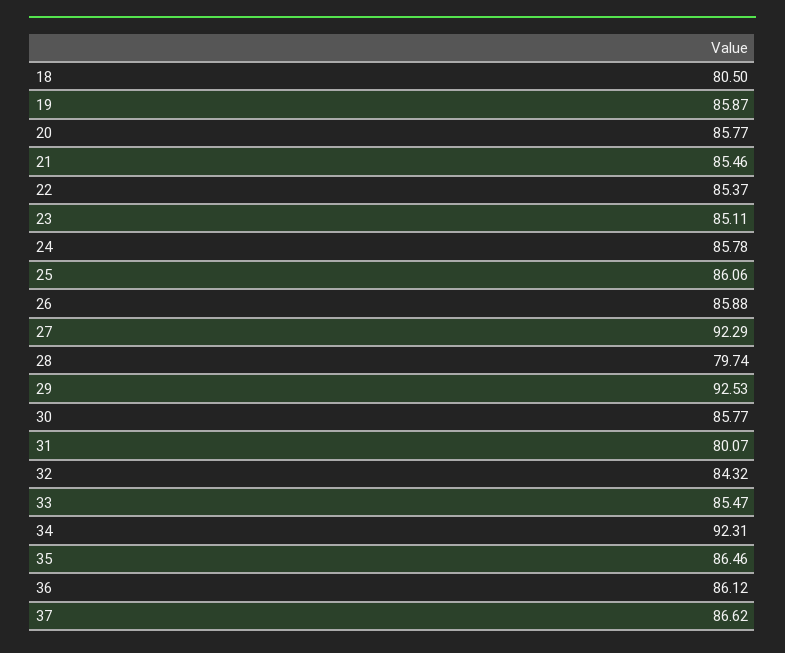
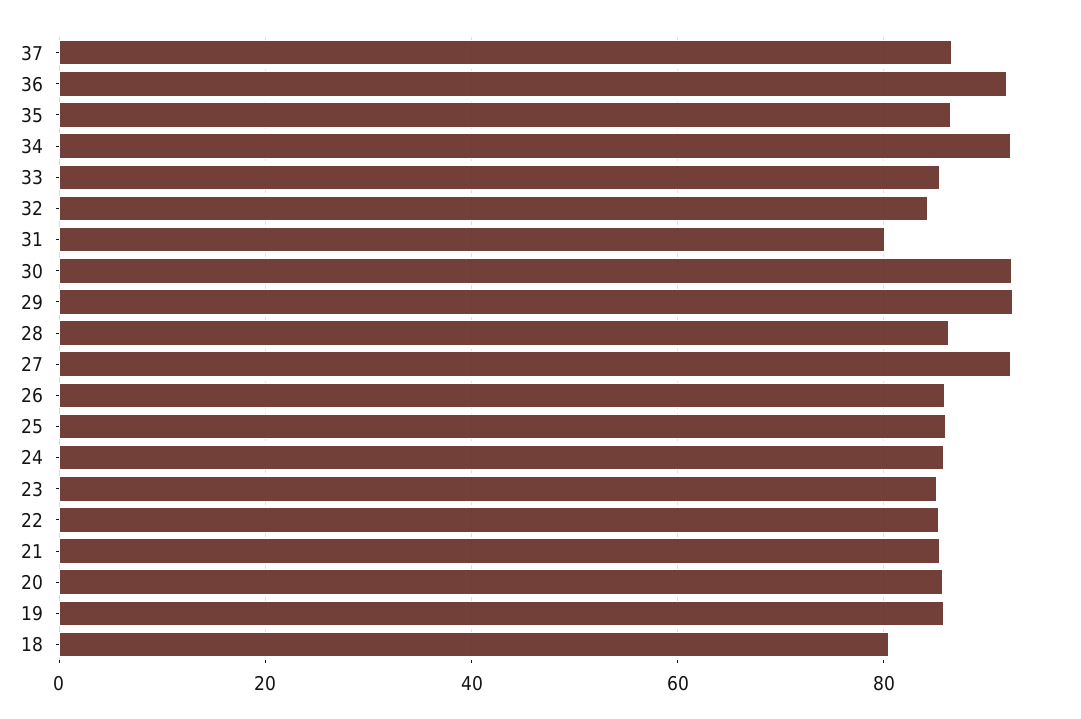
28: 79.74 -> 86
30: 85.77 -> 92
36: 86.12 -> 92

